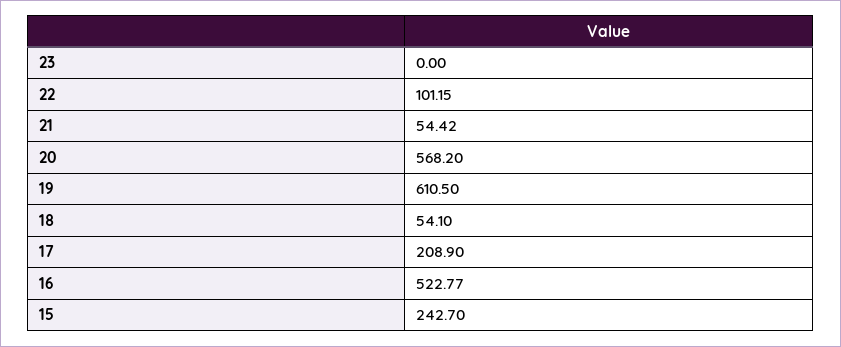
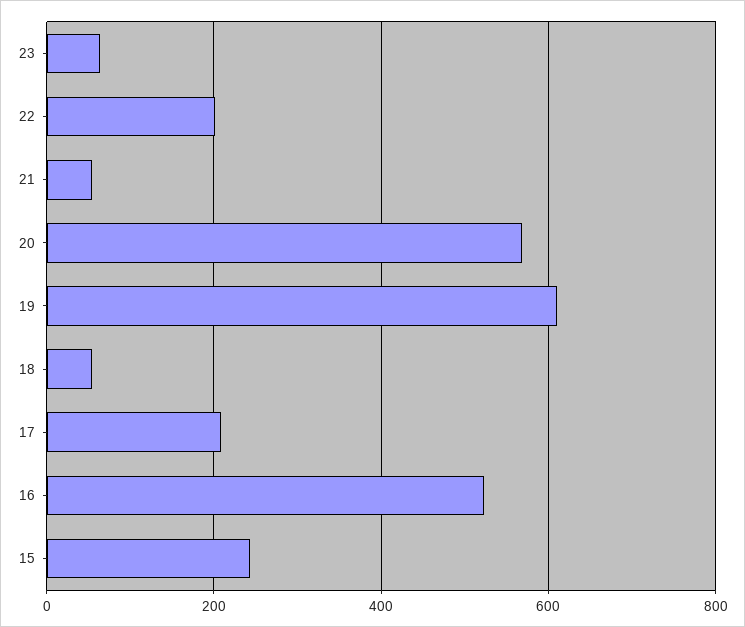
23: 0 -> 60
22: 101.15 -> 200

